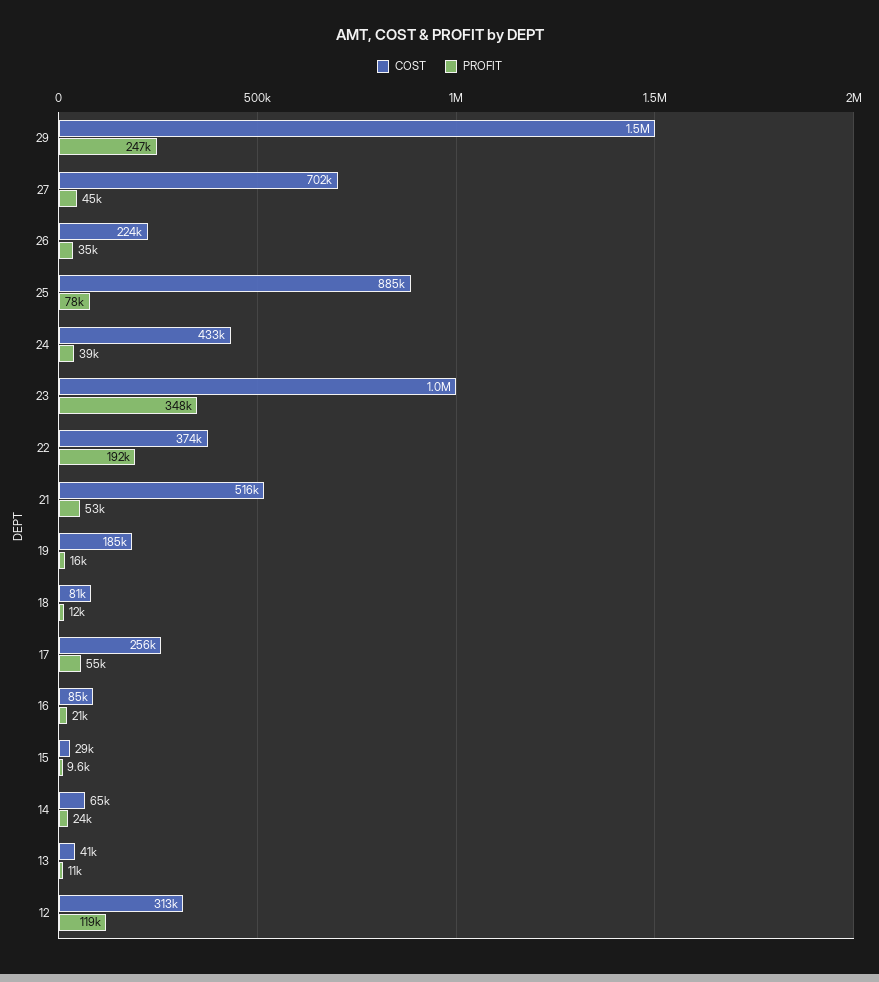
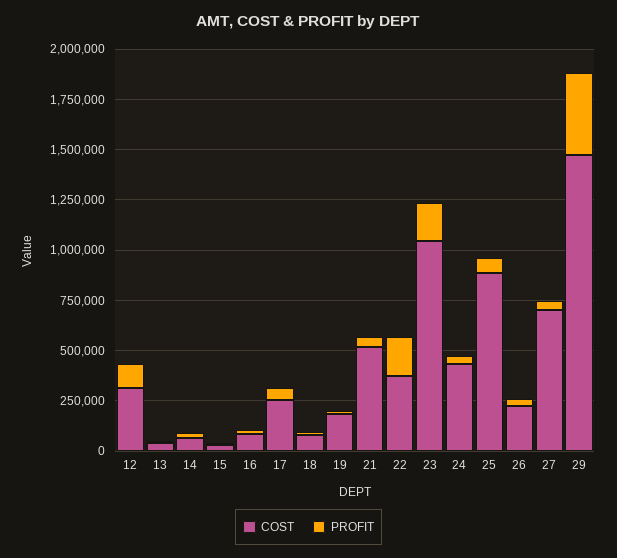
PROFIT, 29: 247000 -> 400000
PROFIT, 23: 348000 -> 200000

